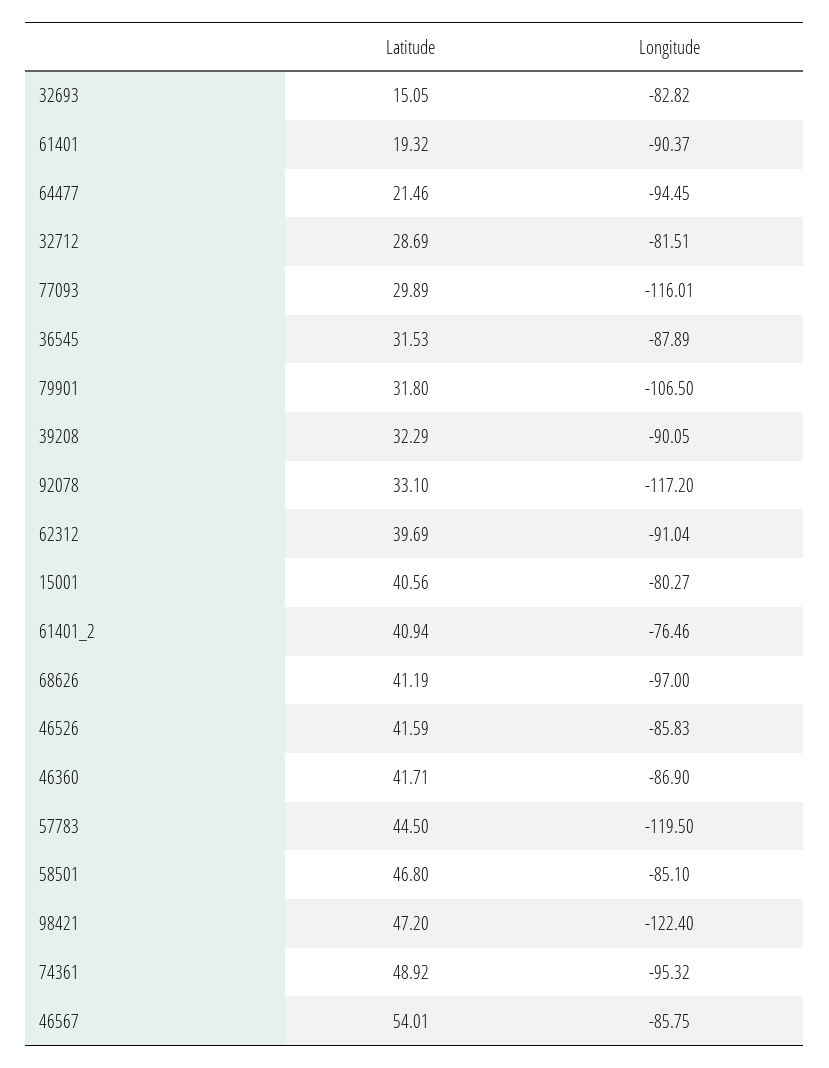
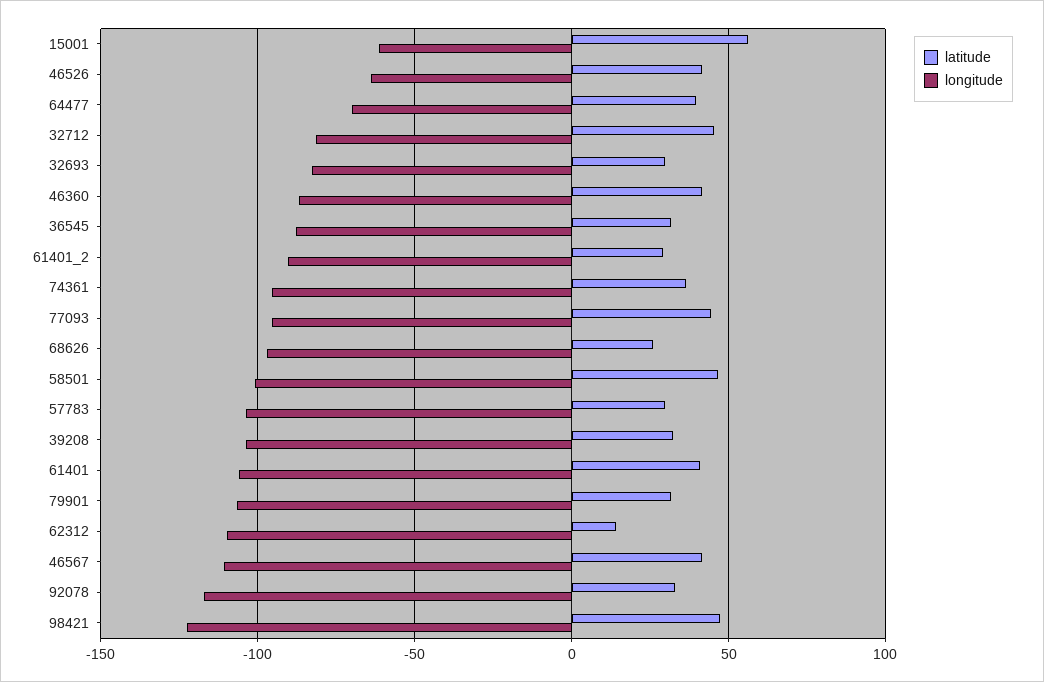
Latitude, 32693: 15.05 -> 30
Latitude, 61401: 19.32 -> 40
Longitude, 61401: -90.37 -> -105
Latitude, 64477: 21.46 -> 40
Longitude, 64477: -94.45 -> -70
Latitude, 32712: 28.69 -> 45
Latitude, 77093: 29.89 -> 45
Longitude, 77093: -116.01 -> -95
Longitude, 39208: -90.05 -> -105
Latitude, 62312: 39.69 -> 15
Longitude, 62312: -91.04 -> -110
Latitude, 15001: 40.56 -> 55
Longitude, 15001: -80.27 -> -60
Latitude, 61401_2: 40.94 -> 30
Longitude, 61401_2: -76.46 -> -90
Latitude, 68626: 41.19 -> 25
Longitude, 46526: -85.83 -> -65
Latitude, 57783: 44.5 -> 30
Longitude, 57783: -119.5 -> -105
Longitude, 58501: -85.1 -> -100
Latitude, 74361: 48.92 -> 35
Latitude, 46567: 54.01 -> 40
Longitude, 46567: -85.75 -> -110

